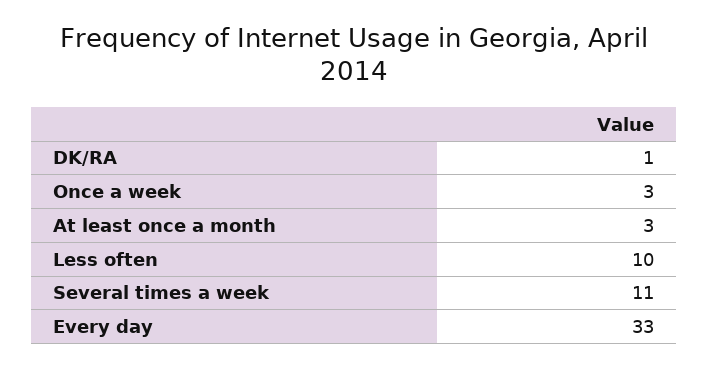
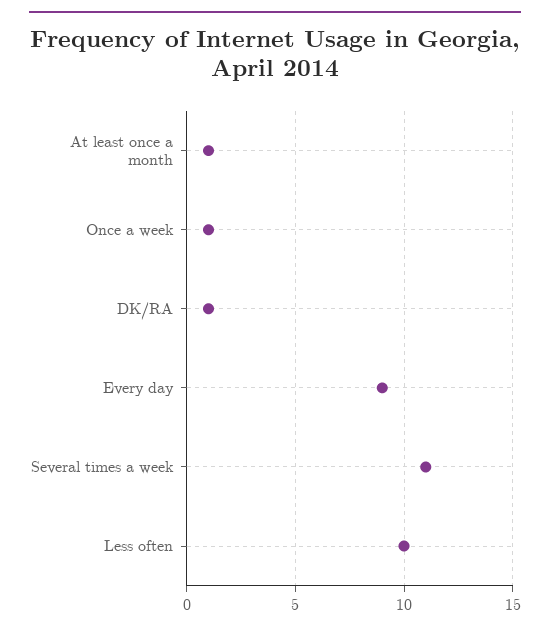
Once a week: 3 -> 1
At least once a month: 3 -> 1
Every day: 33 -> 9

